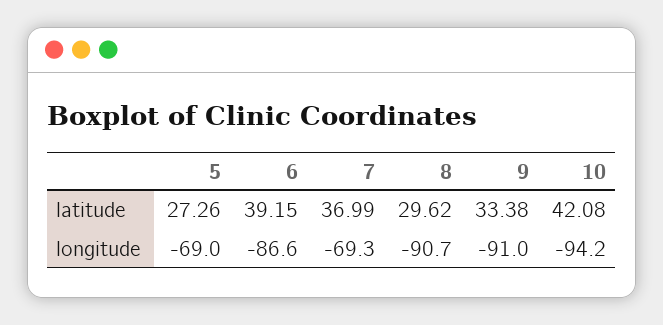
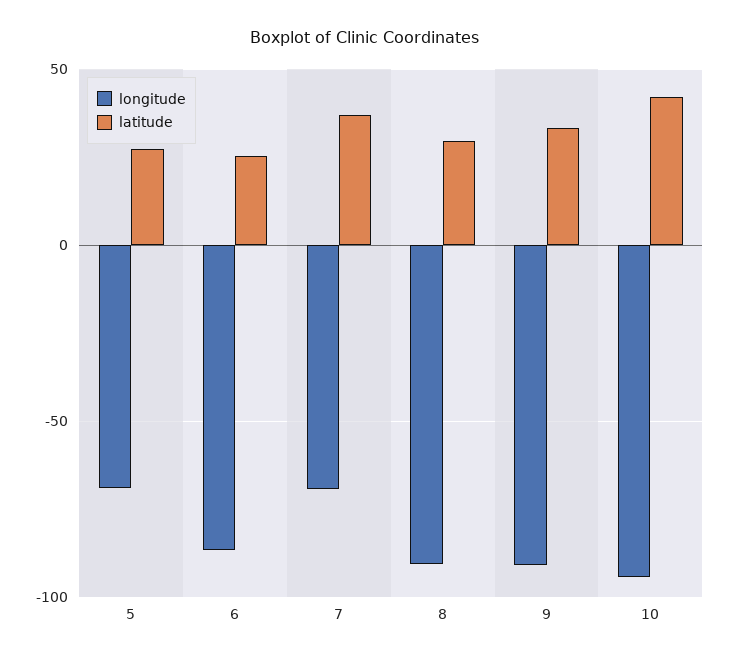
latitude, 6: 39.15 -> 25

